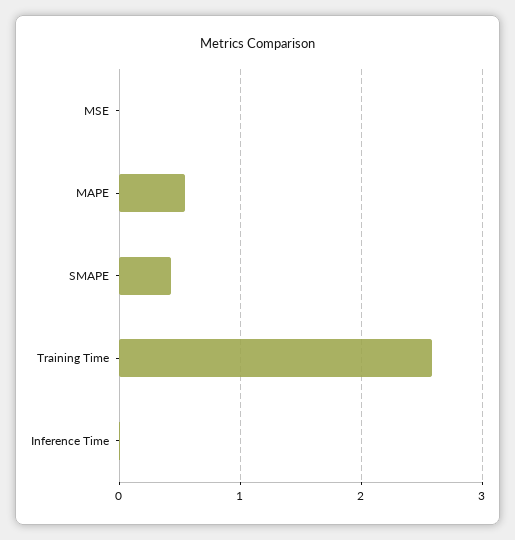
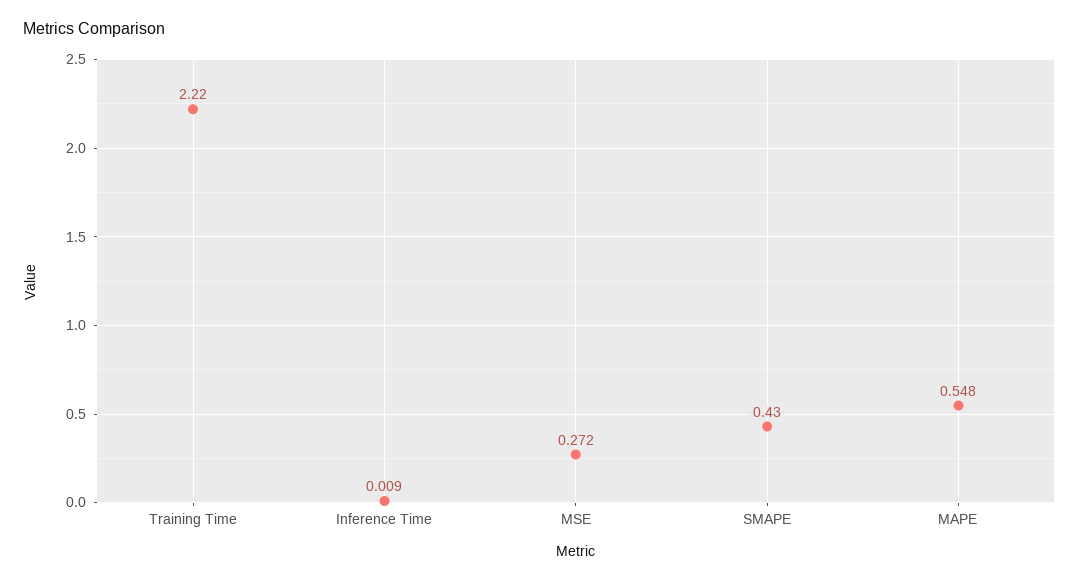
MSE: 0 -> 0.272
Training Time: 2.6 -> 2.22

